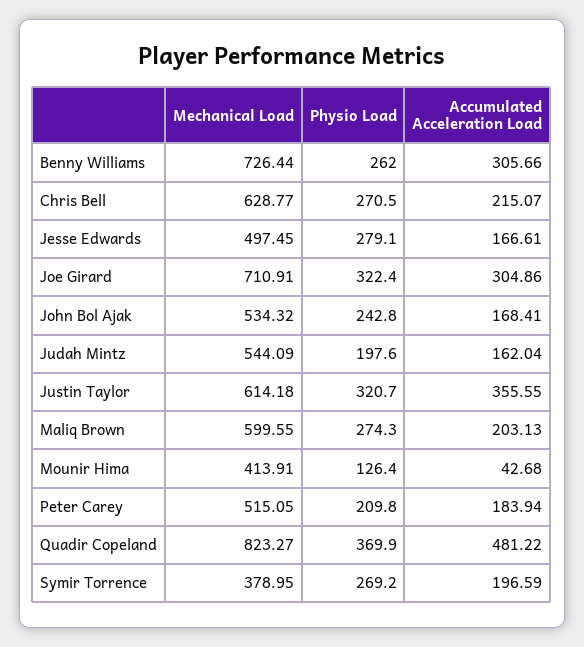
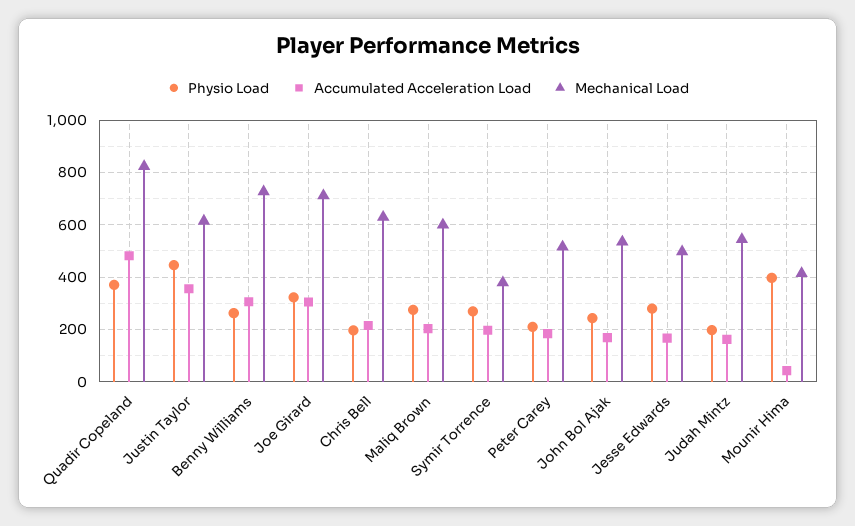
Physio Load, Chris Bell: 270.5 -> 200
Physio Load, Justin Taylor: 320.7 -> 450
Physio Load, Mounir Hima: 126.4 -> 400

